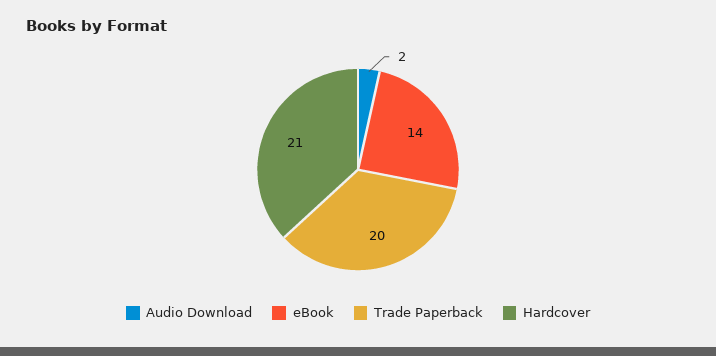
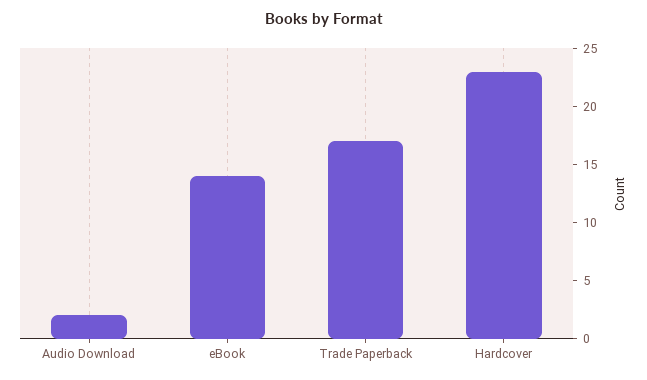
Trade Paperback: 20 -> 17
Hardcover: 21 -> 23

